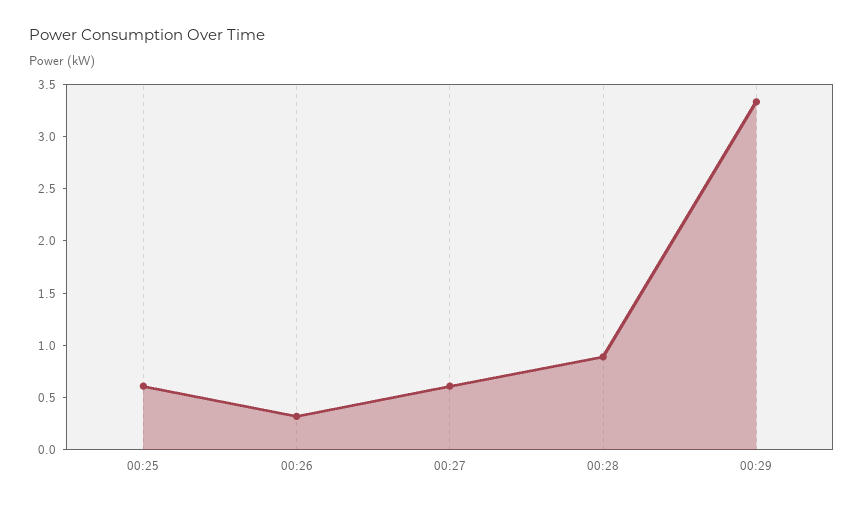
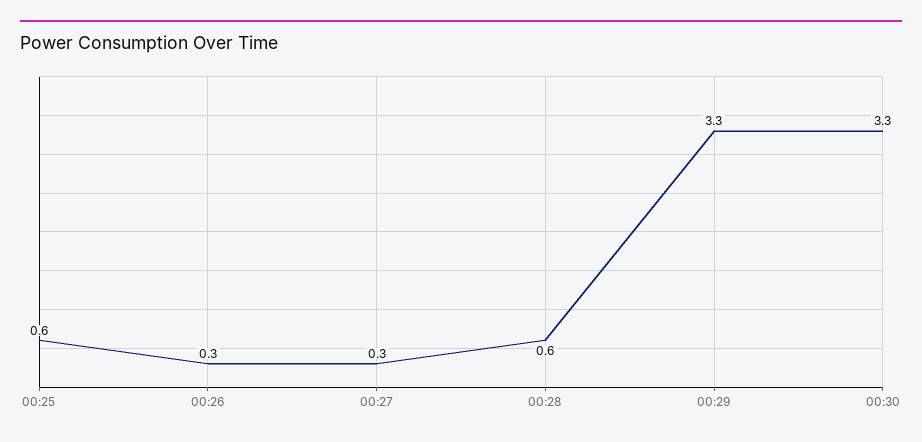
00:27: 0.6 -> 0.3
00:28: 0.9 -> 0.6
00:30: none -> 3.3

